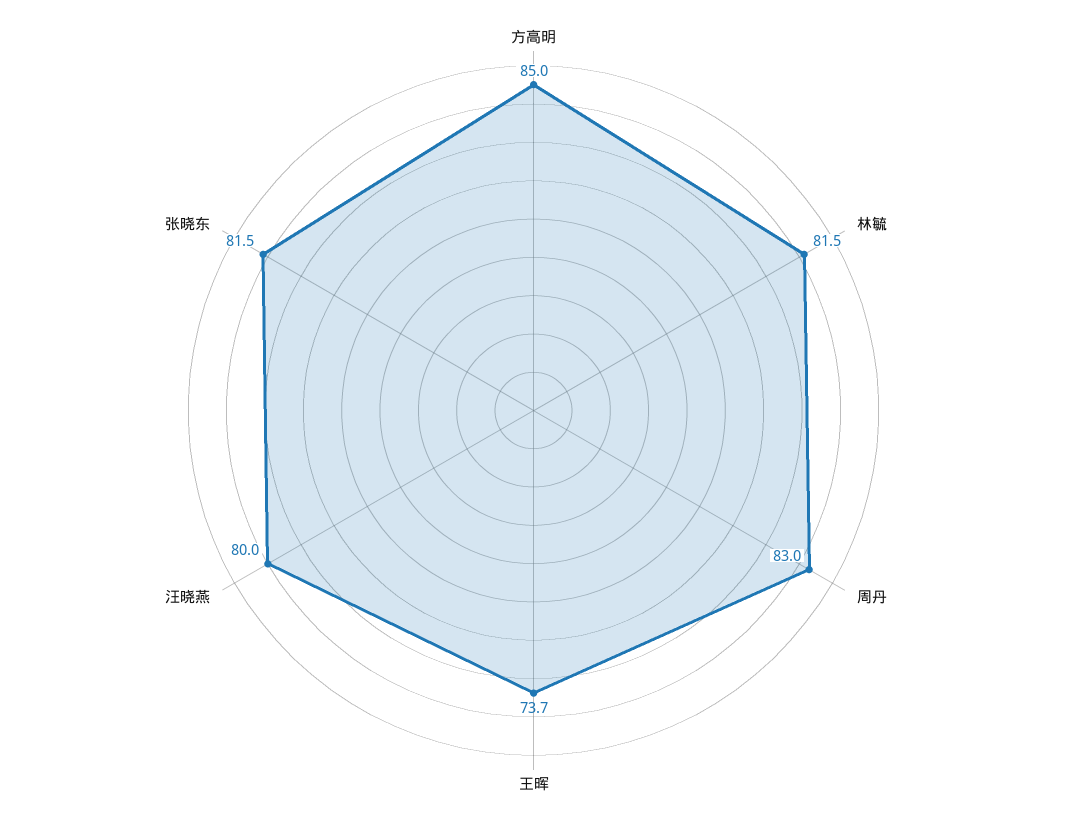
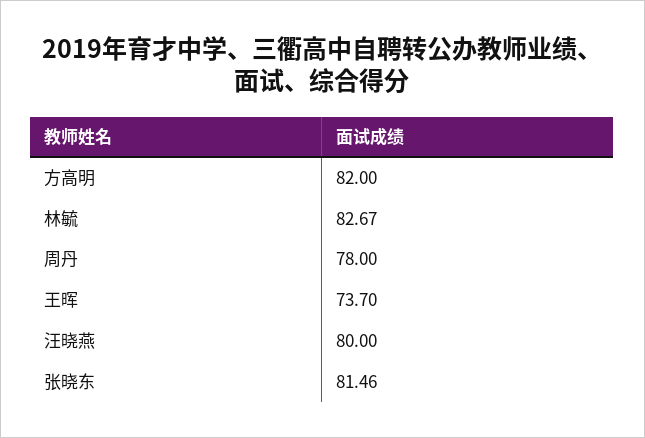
方高明: 85 -> 82
林毓: 81.5 -> 82.67
周丹: 83 -> 78

